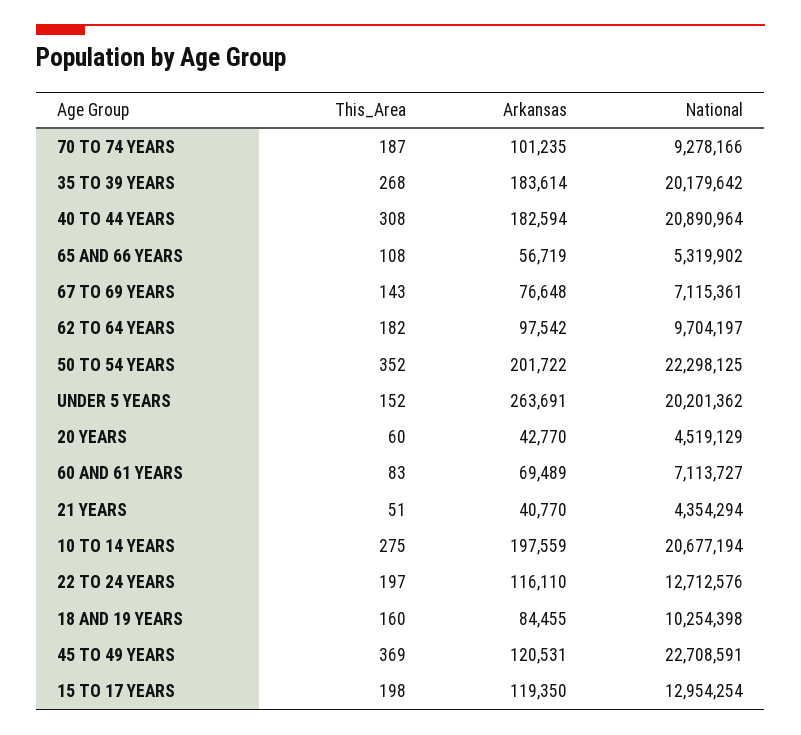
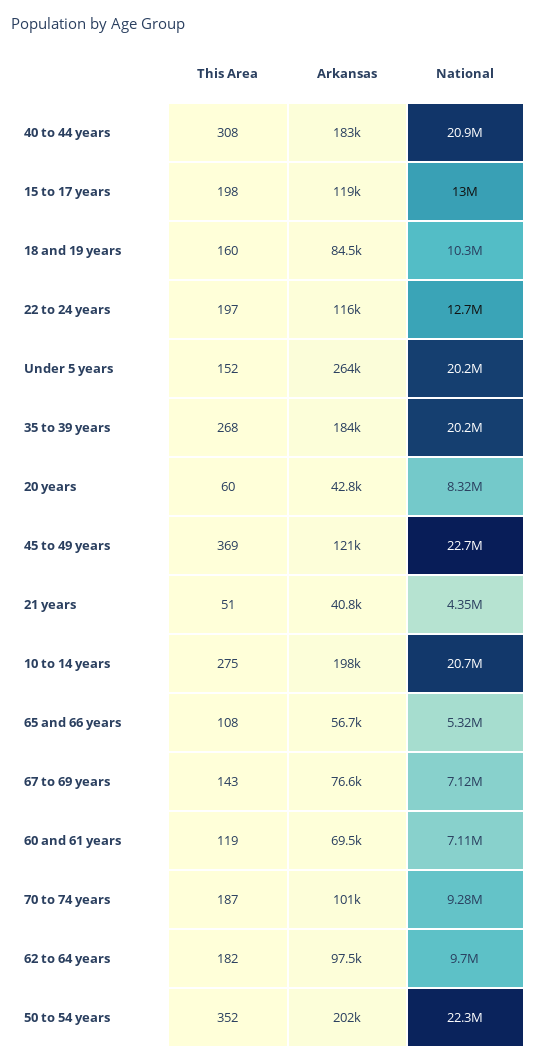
National, 20 YEARS: 4519129 -> 8320000
This_Area, 60 AND 61 YEARS: 83 -> 119

